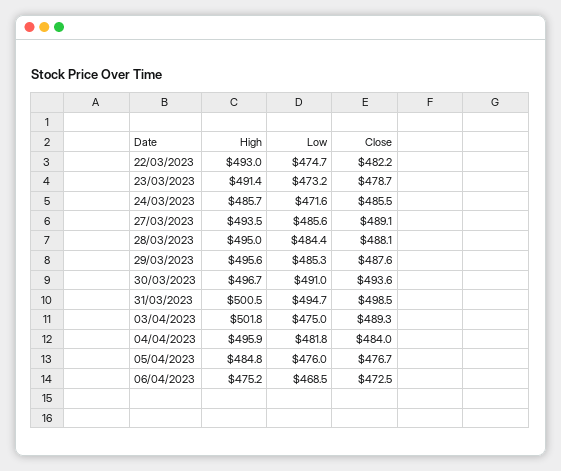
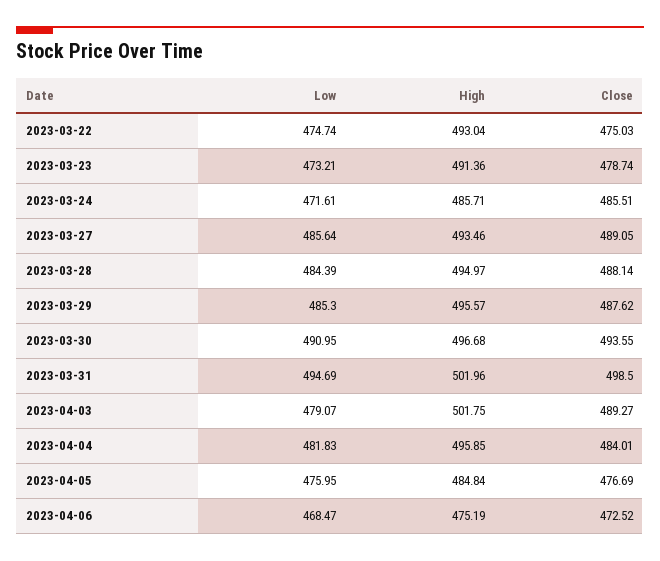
Close, 22/03/2023: 482.2 -> 475.03
High, 31/03/2023: 500.5 -> 501.96
Low, 03/04/2023: 475 -> 479.07

